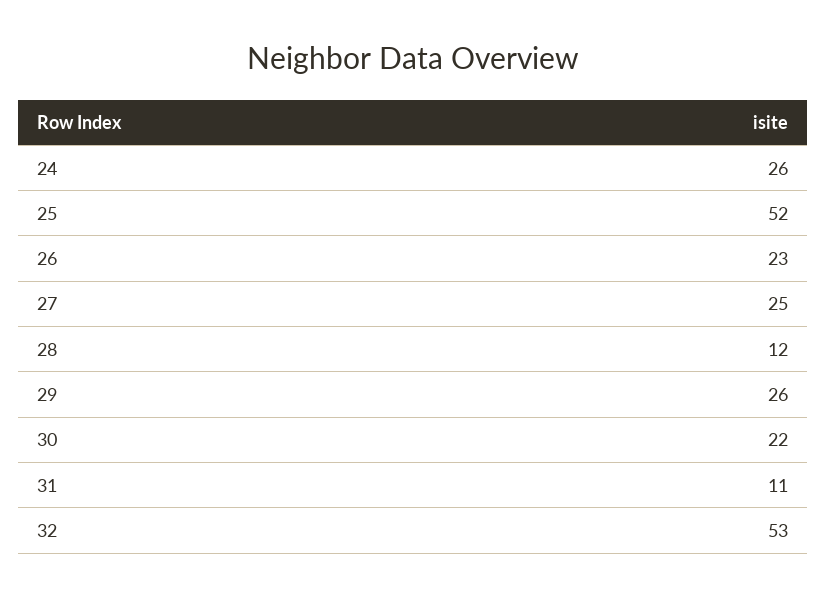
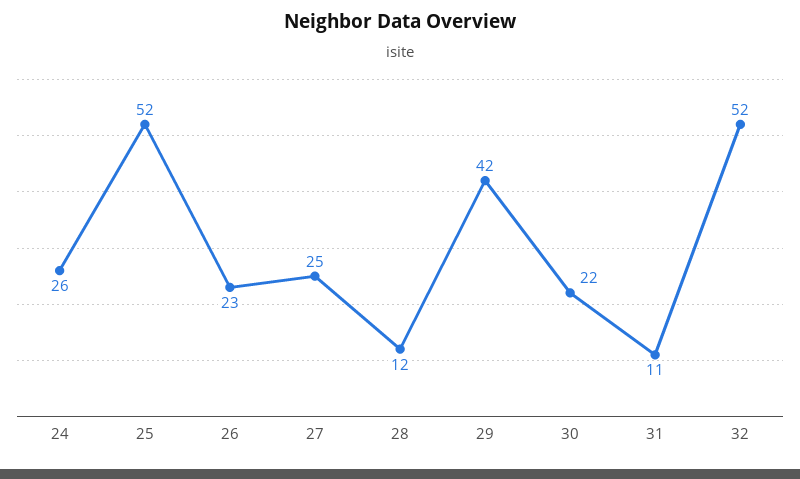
29: 26 -> 42
32: 53 -> 52

